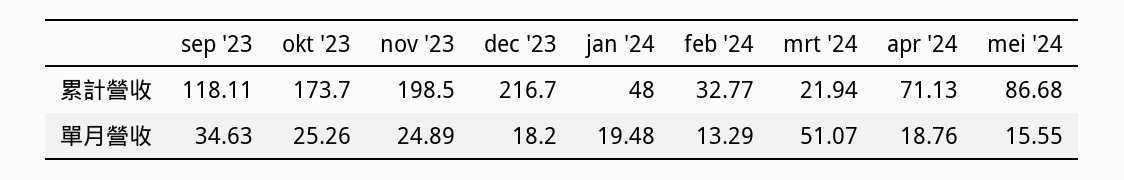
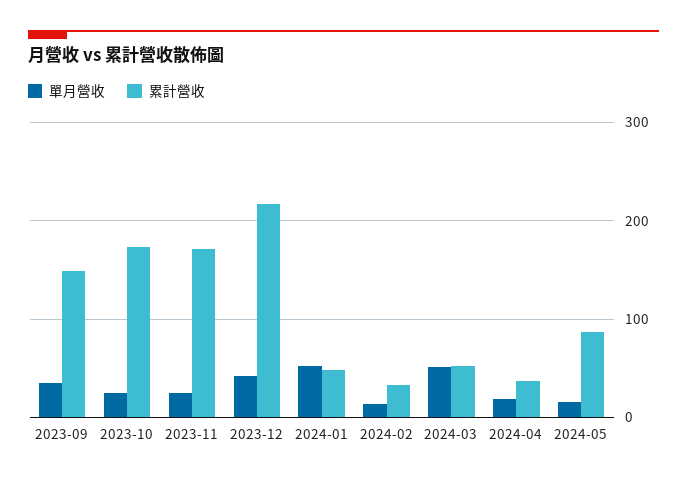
累計營收, sep '23: 118.11 -> 150
累計營收, nov '23: 198.5 -> 170
累計營收, mrt '24: 21.94 -> 50
累計營收, apr '24: 71.13 -> 40
單月營收, dec '23: 18.2 -> 40
單月營收, jan '24: 19.48 -> 50

